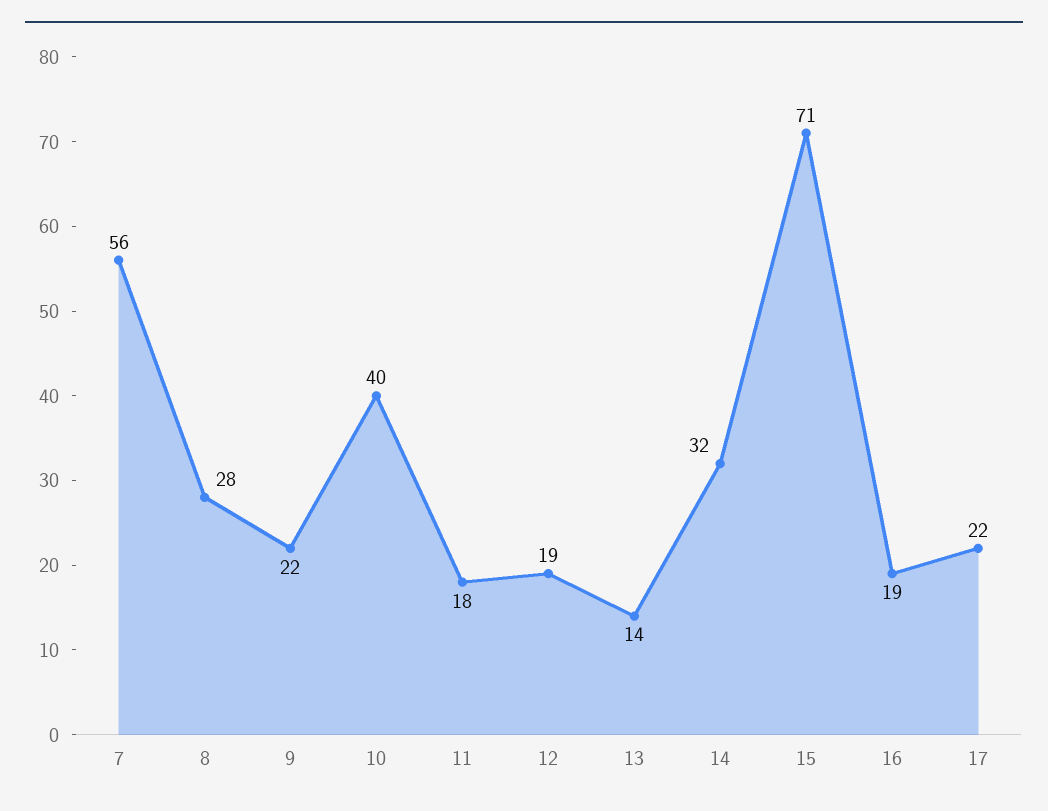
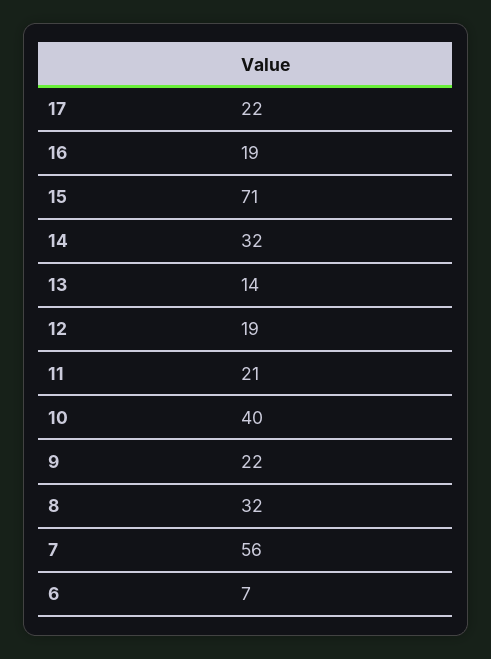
8: 28 -> 32
11: 18 -> 21
6: none -> 7

